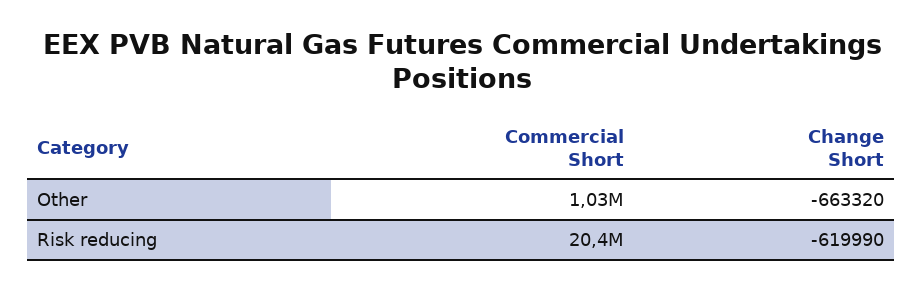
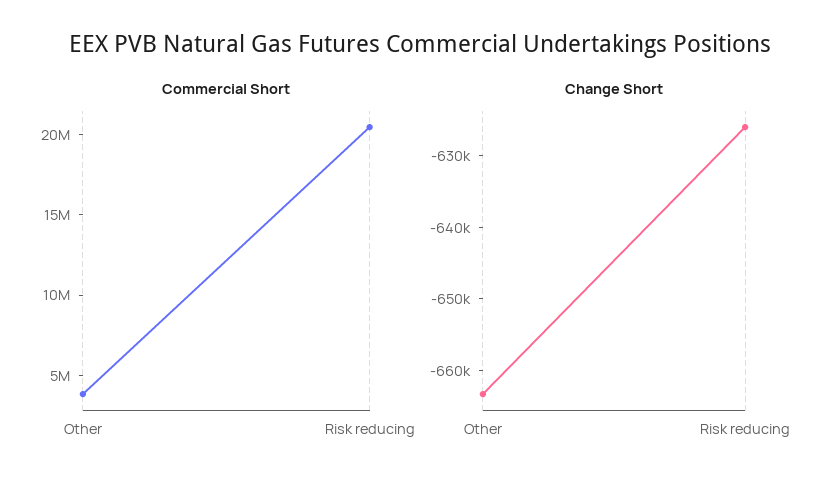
Commercial Short, Other: 1030000 -> 4000000
Change Short, Risk reducing: -619990 -> -626000

